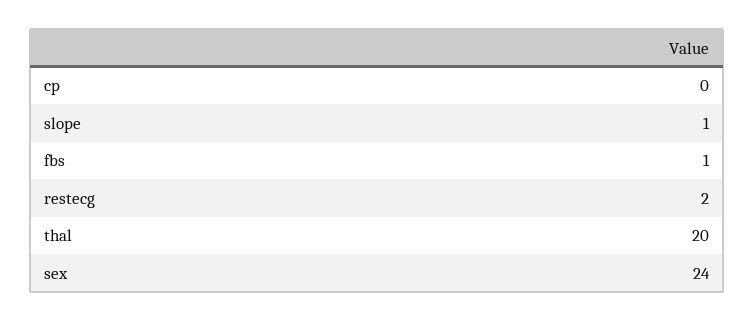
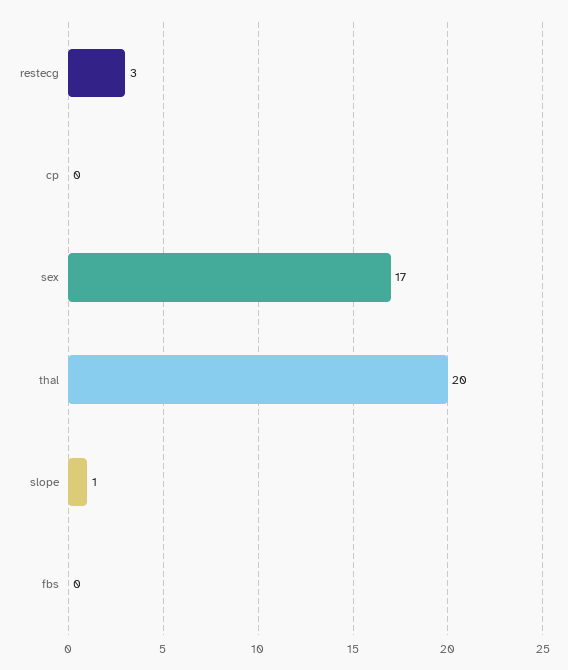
fbs: 1 -> 0
restecg: 2 -> 3
sex: 24 -> 17

